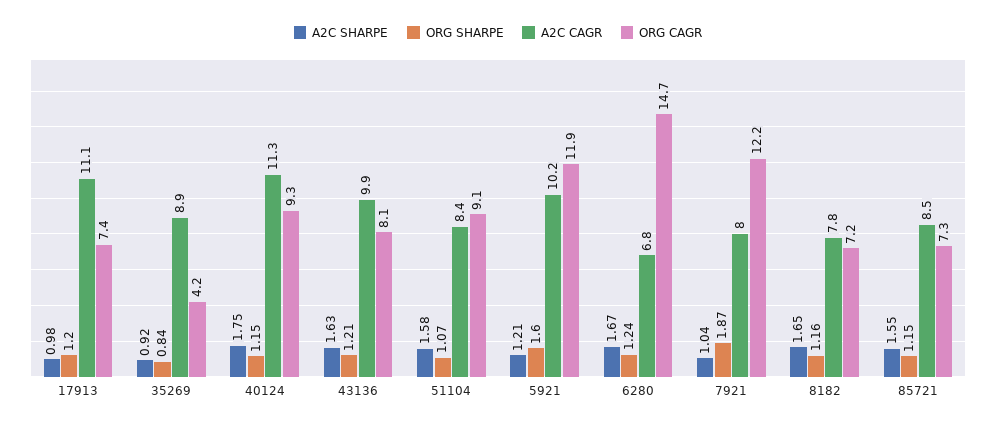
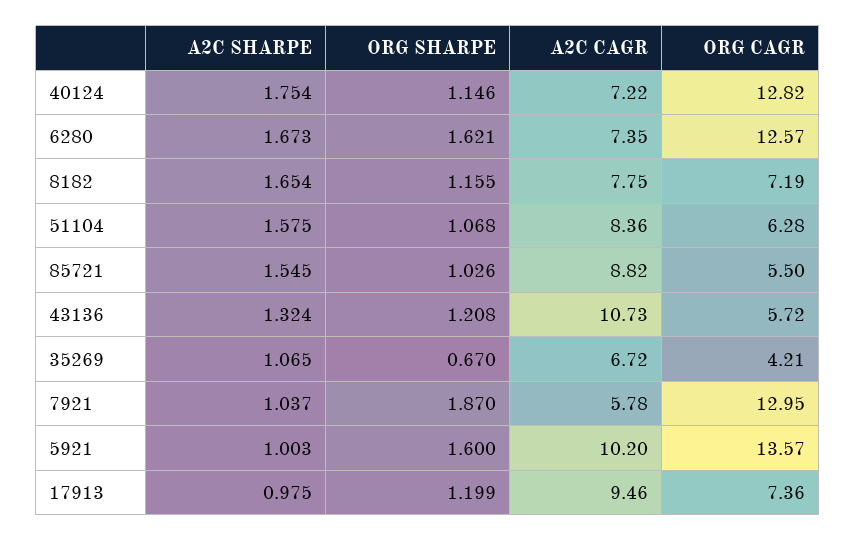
A2C CAGR, 17913: 11.1 -> 9.46
A2C SHARPE, 35269: 0.92 -> 1.065
ORG SHARPE, 35269: 0.84 -> 0.67
A2C CAGR, 35269: 8.9 -> 6.72
A2C CAGR, 40124: 11.3 -> 7.22
ORG CAGR, 40124: 9.3 -> 12.82
A2C SHARPE, 43136: 1.63 -> 1.324
A2C CAGR, 43136: 9.9 -> 10.73
ORG CAGR, 43136: 8.1 -> 5.72
ORG CAGR, 51104: 9.1 -> 6.28
A2C SHARPE, 5921: 1.21 -> 1.003
ORG CAGR, 5921: 11.9 -> 13.57
ORG SHARPE, 6280: 1.24 -> 1.621
A2C CAGR, 6280: 6.8 -> 7.35
ORG CAGR, 6280: 14.7 -> 12.57
A2C CAGR, 7921: 8 -> 5.78
ORG CAGR, 7921: 12.2 -> 12.95
ORG SHARPE, 85721: 1.15 -> 1.026
A2C CAGR, 85721: 8.5 -> 8.82
ORG CAGR, 85721: 7.3 -> 5.5

